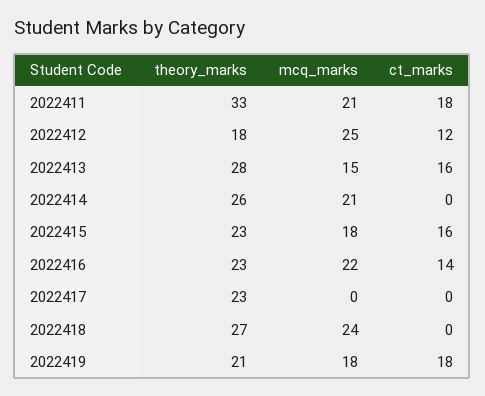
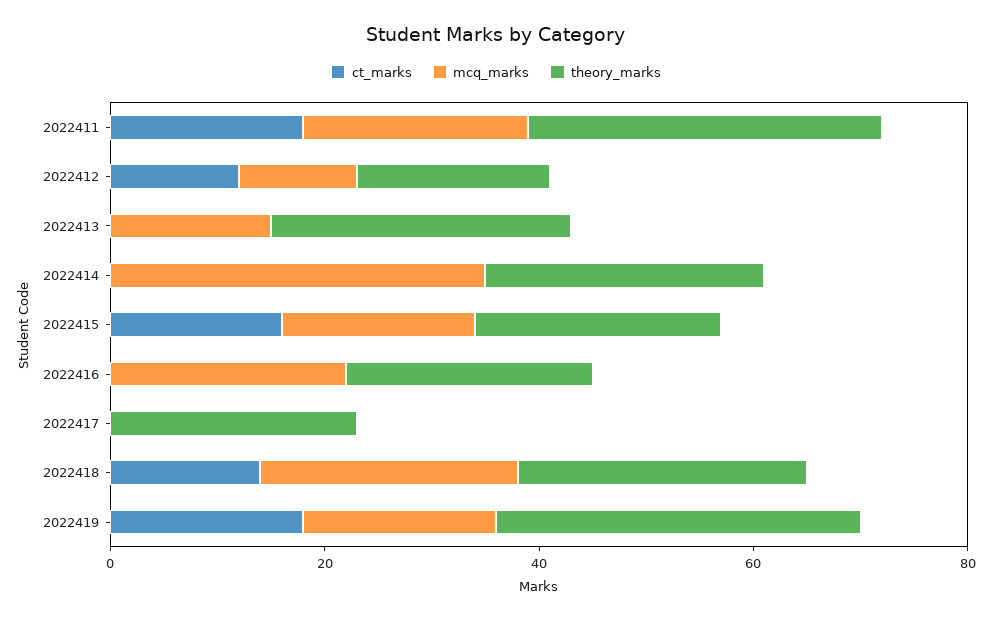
mcq_marks, 2022412: 25 -> 10
ct_marks, 2022413: 16 -> 0
mcq_marks, 2022414: 21 -> 35
ct_marks, 2022416: 14 -> 0
ct_marks, 2022418: 0 -> 15
theory_marks, 2022419: 21 -> 35

